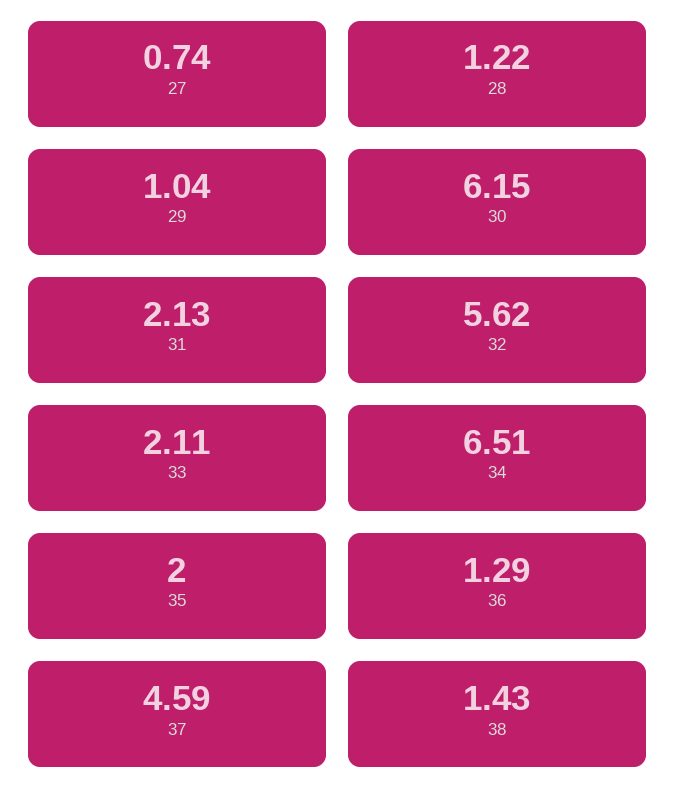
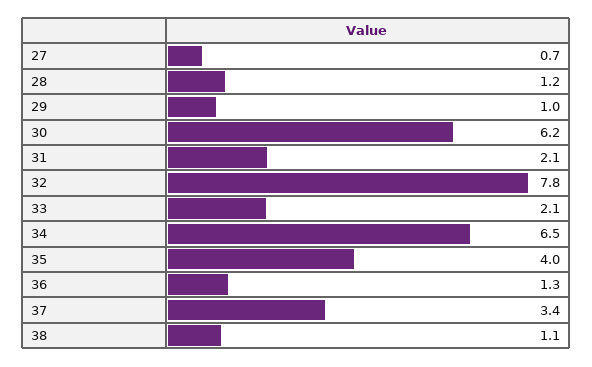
32: 5.62 -> 7.8
35: 2 -> 4
37: 4.59 -> 3.4
38: 1.43 -> 1.1

